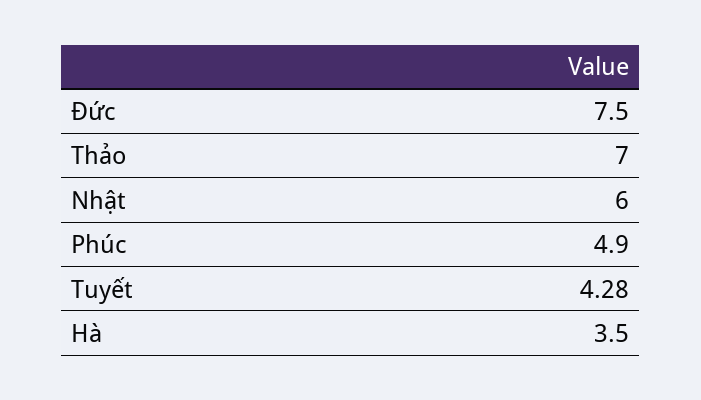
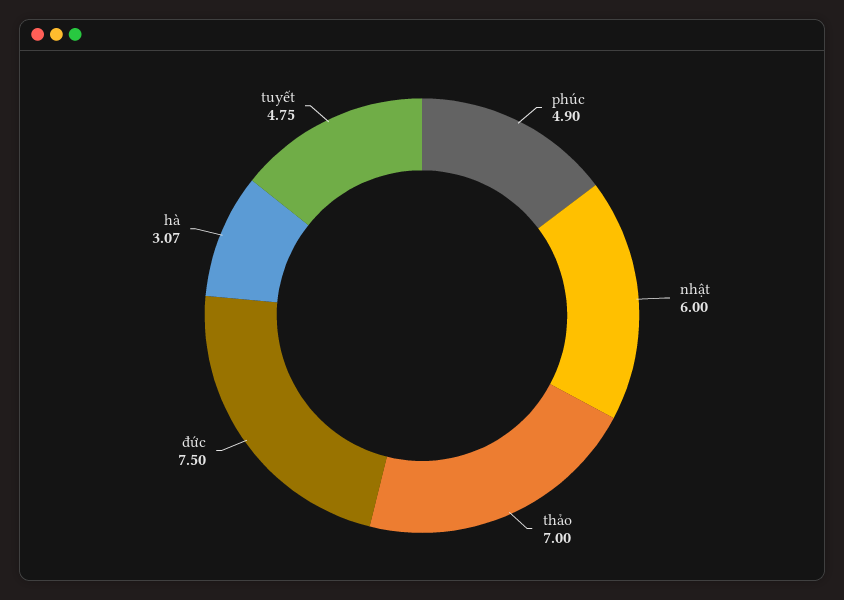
Tuyết: 4.28 -> 4.75
Hà: 3.5 -> 3.07

